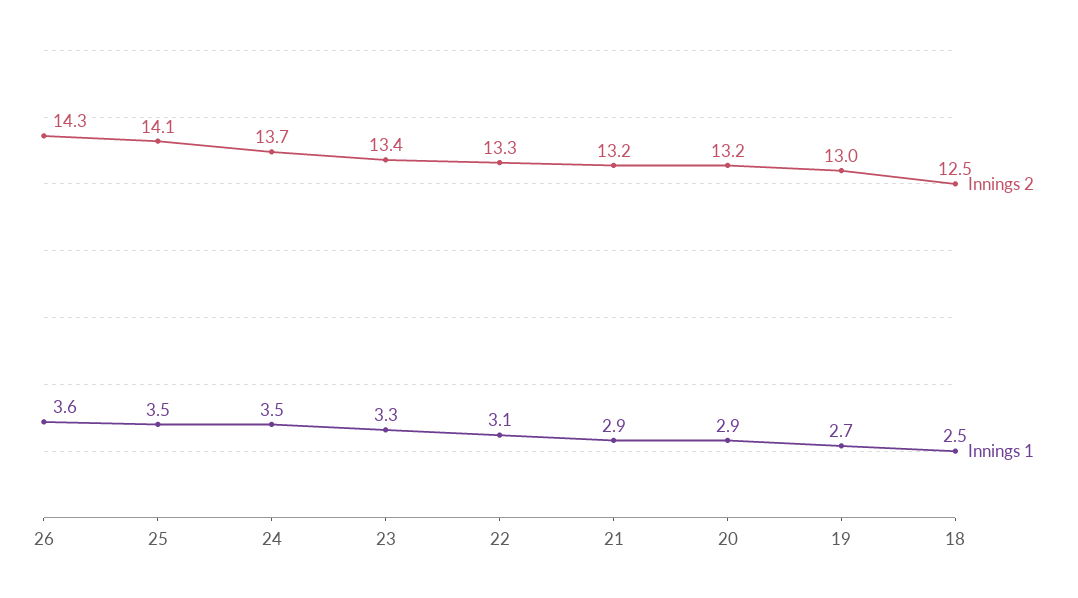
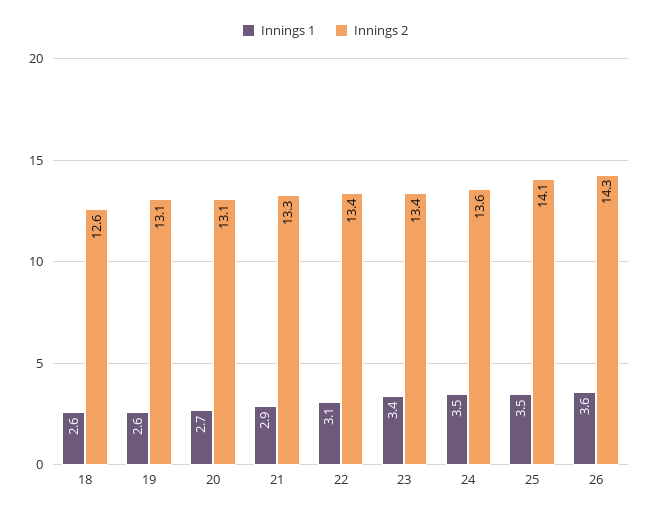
Innings 2, 24: 13.7 -> 13.6
Innings 1, 23: 3.3 -> 3.4
Innings 2, 22: 13.3 -> 13.4
Innings 2, 21: 13.2 -> 13.3
Innings 2, 20: 13.2 -> 13.1
Innings 1, 20: 2.9 -> 2.7
Innings 2, 19: 13 -> 13.1
Innings 1, 19: 2.7 -> 2.6
Innings 2, 18: 12.5 -> 12.6
Innings 1, 18: 2.5 -> 2.6

